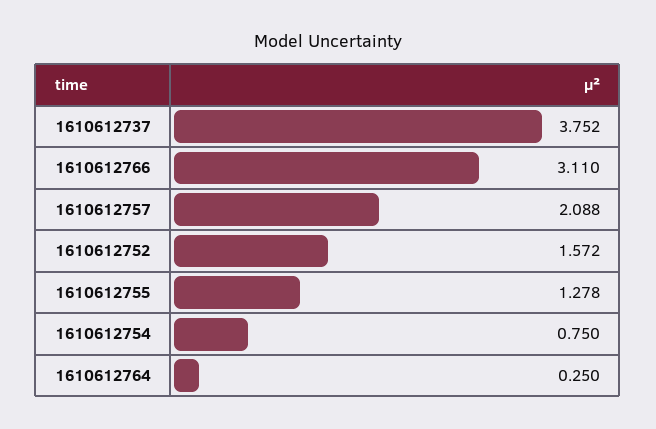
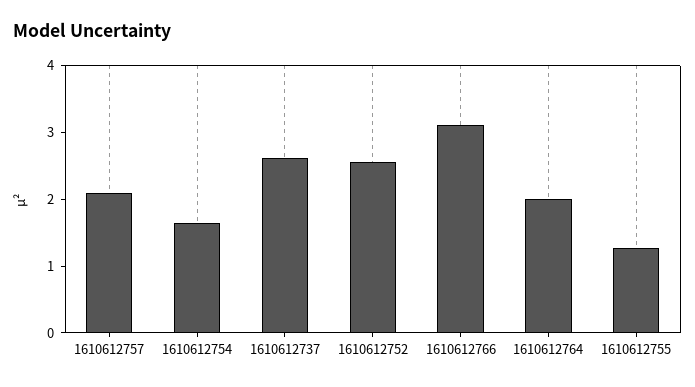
1610612737: 3.752 -> 2.6
1610612752: 1.572 -> 2.6
1610612754: 0.75 -> 1.6
1610612764: 0.25 -> 2

